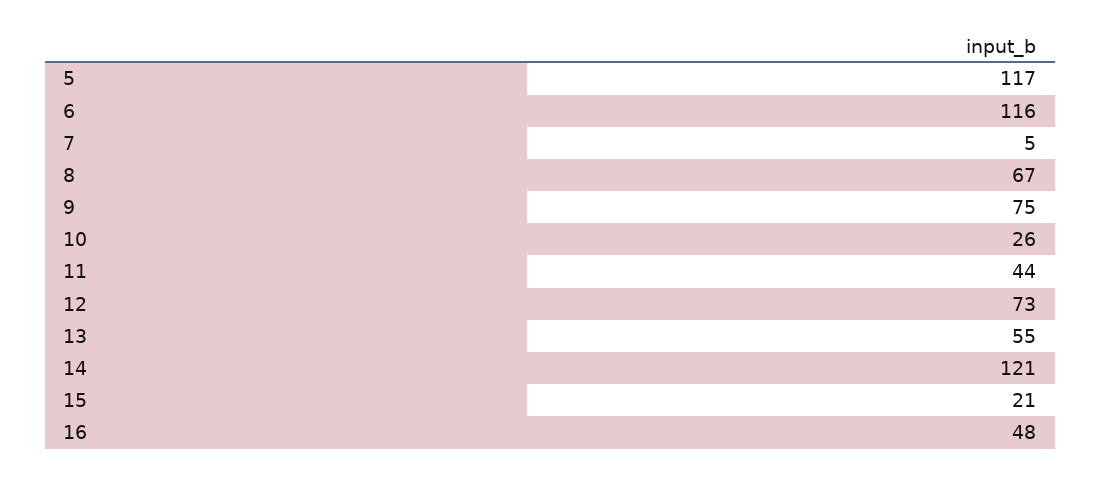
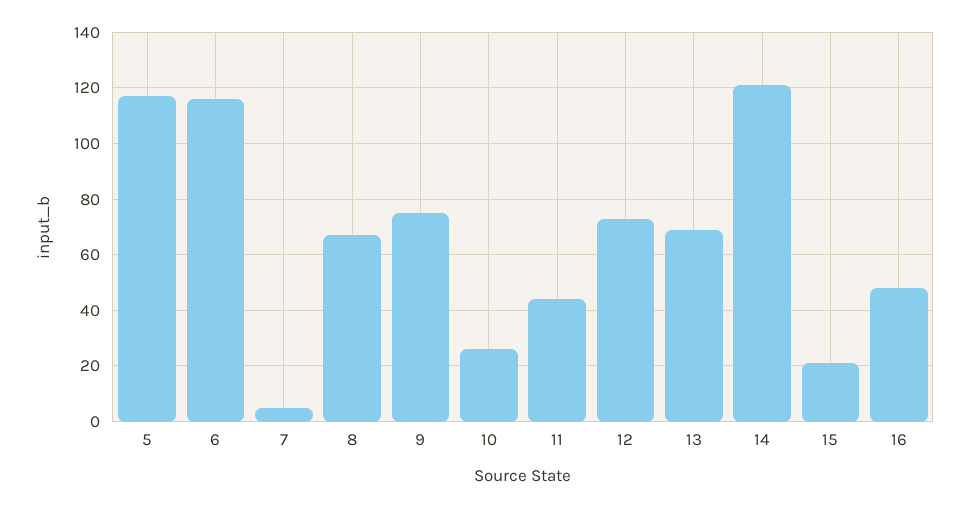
13: 55 -> 70

